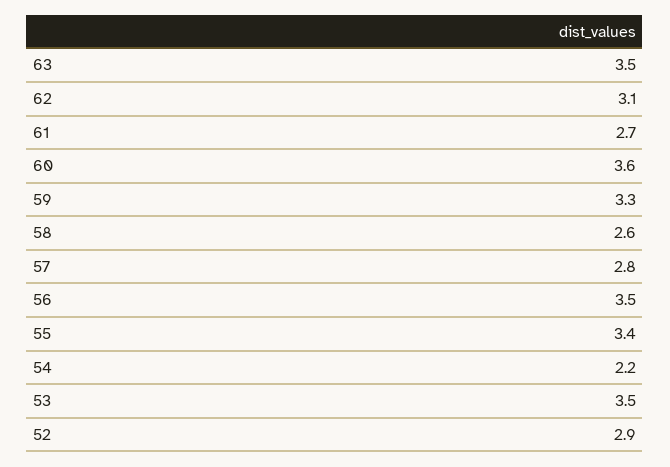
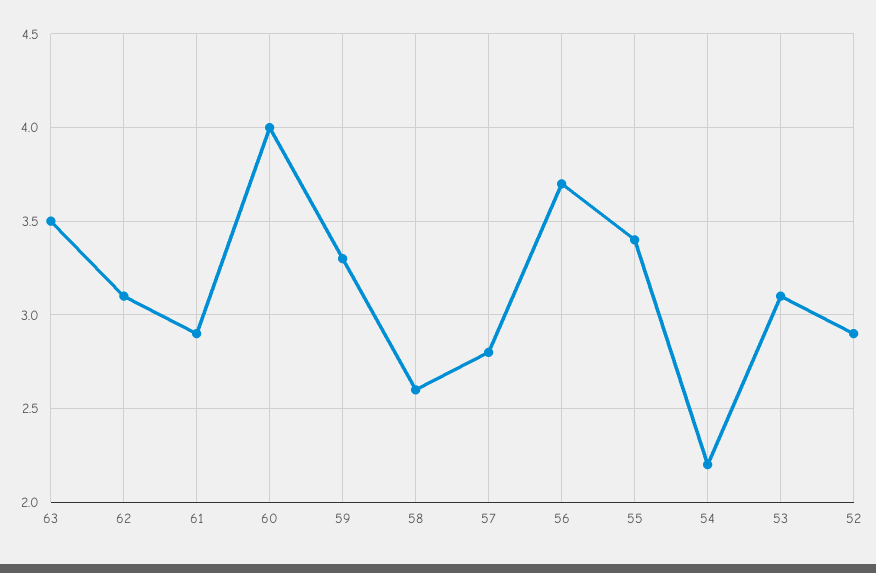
61: 2.7 -> 2.9
60: 3.6 -> 4
56: 3.5 -> 3.7
53: 3.5 -> 3.1

